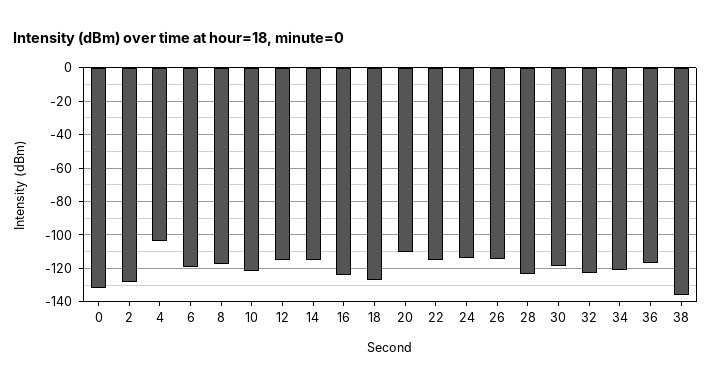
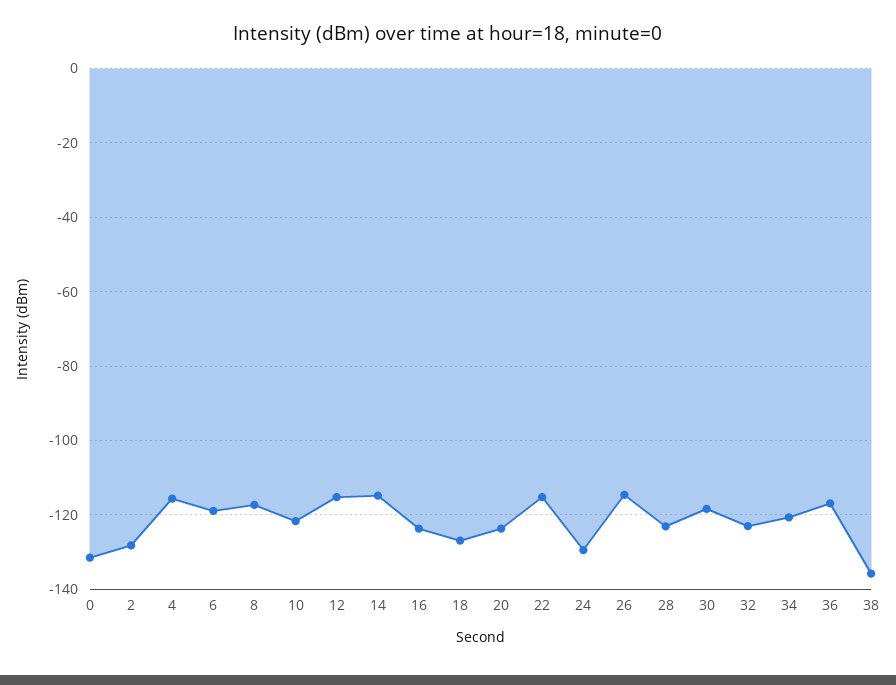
4: -105 -> -116
20: -110 -> -124
24: -115 -> -130

